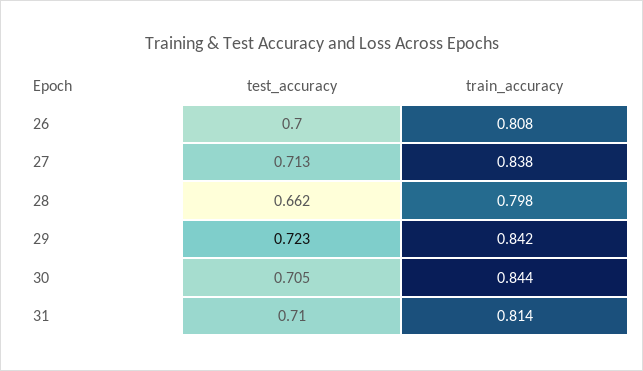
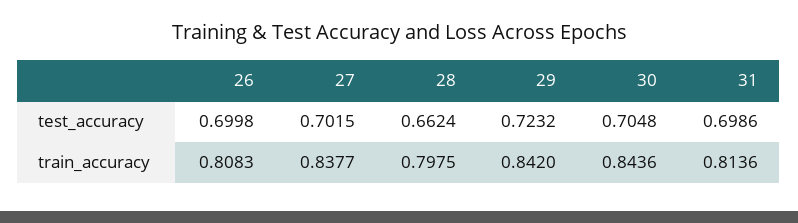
test_accuracy, 27: 0.713 -> 0.7015
test_accuracy, 31: 0.71 -> 0.6986

